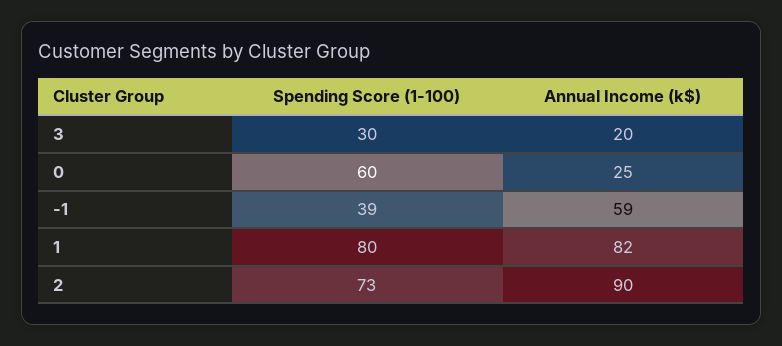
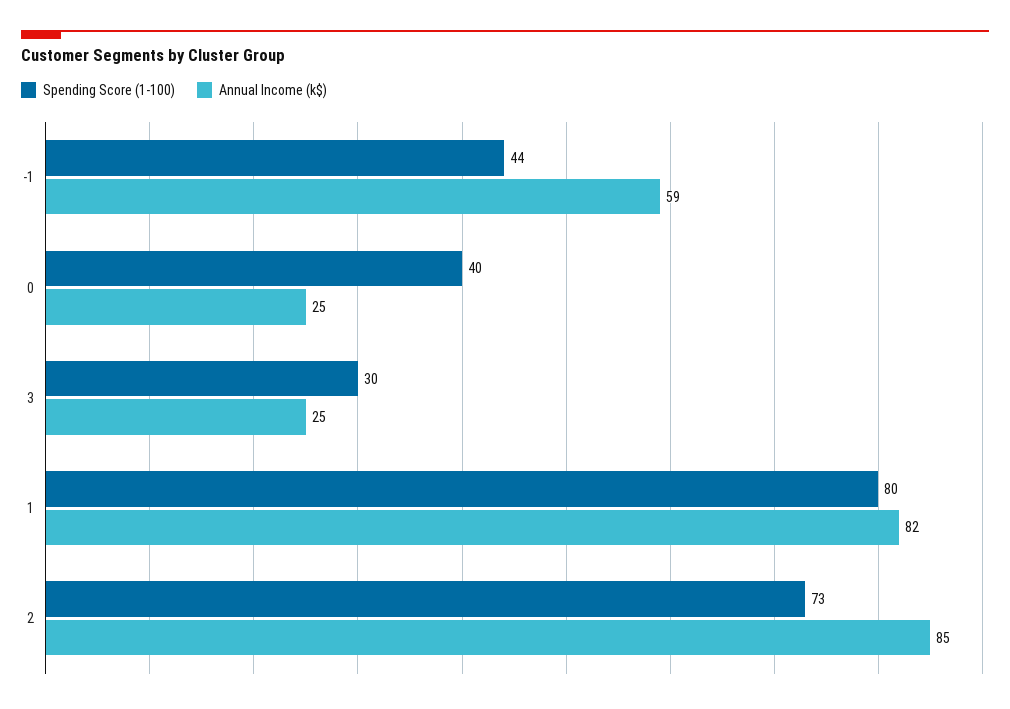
Annual Income (k$), 3: 20 -> 25
Spending Score (1-100), 0: 60 -> 40
Spending Score (1-100), -1: 39 -> 44
Annual Income (k$), 2: 90 -> 85

